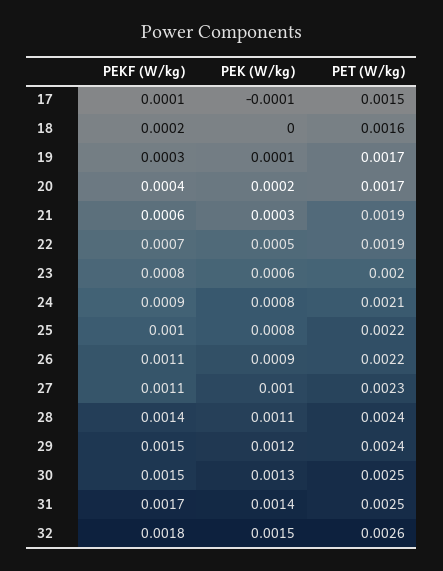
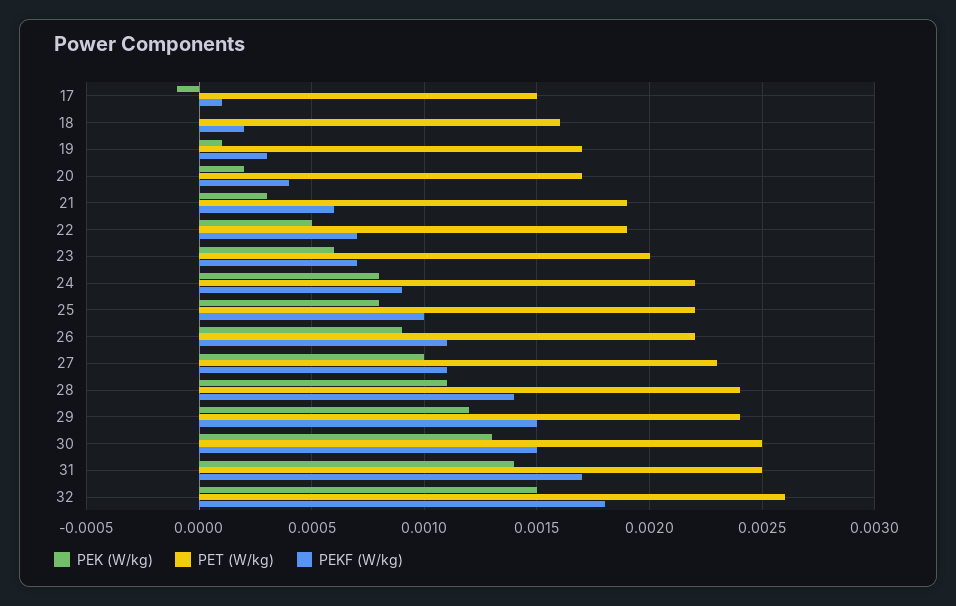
PEKF (W/kg), 23: 0.0008 -> 0.0007
PET (W/kg), 24: 0.0021 -> 0.0022

